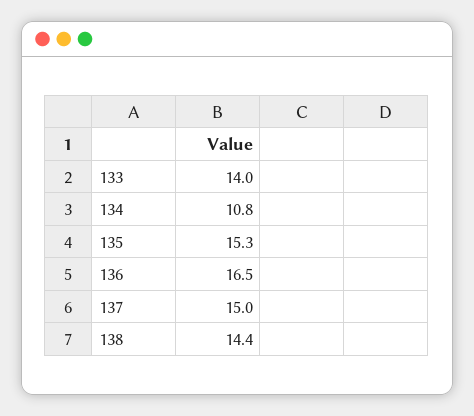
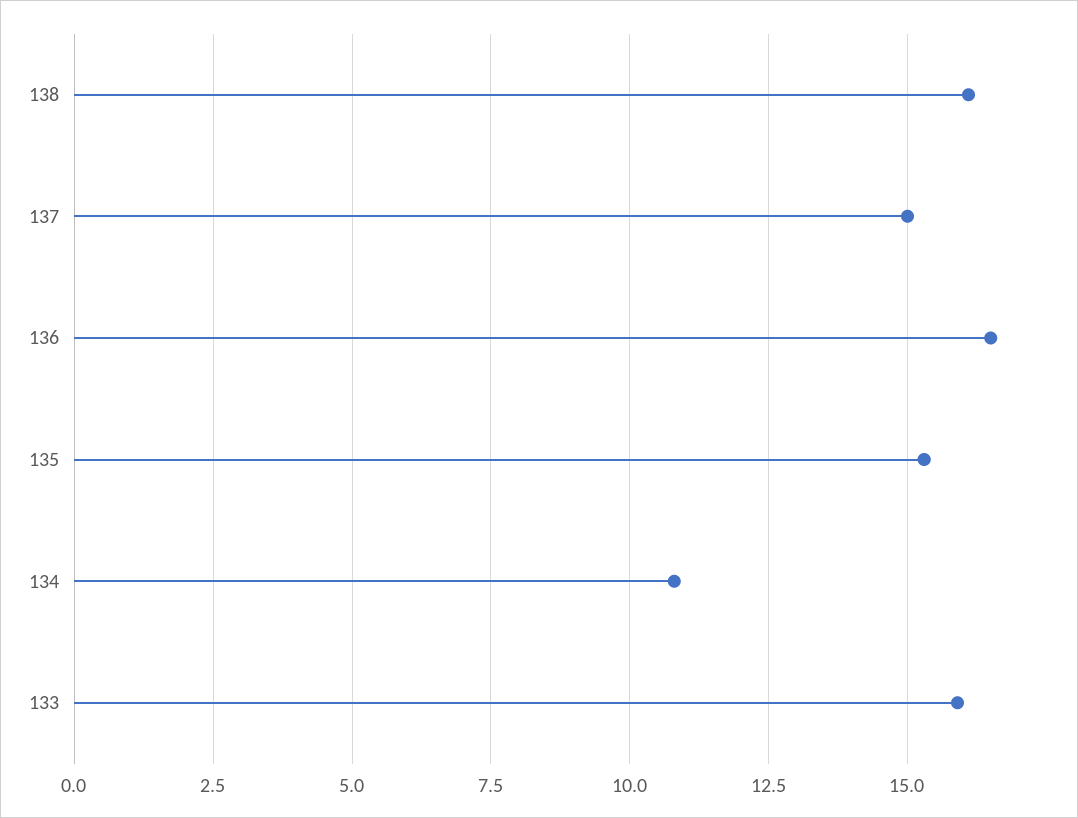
133: 14 -> 16
138: 14.4 -> 16

